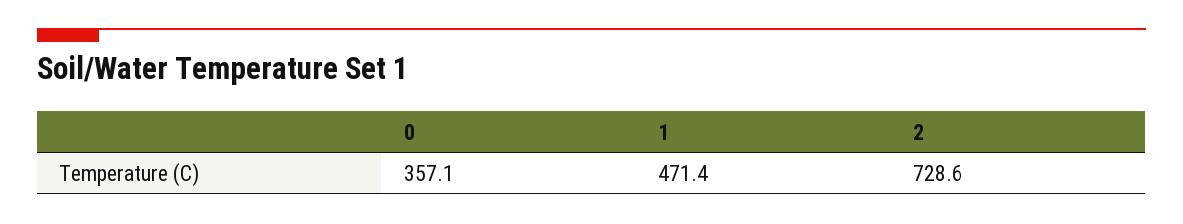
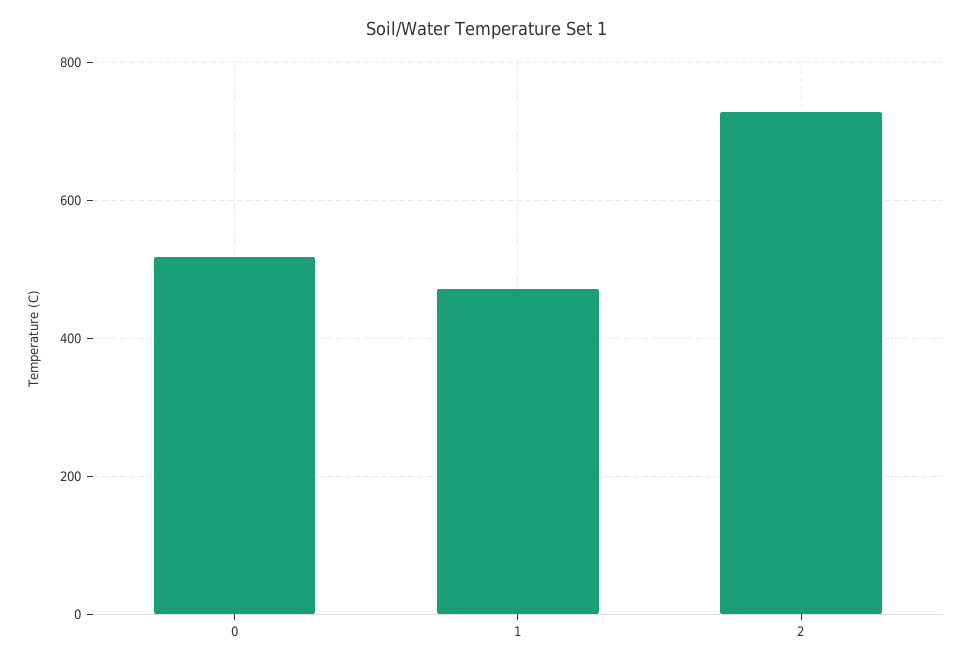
0: 357.1 -> 520

